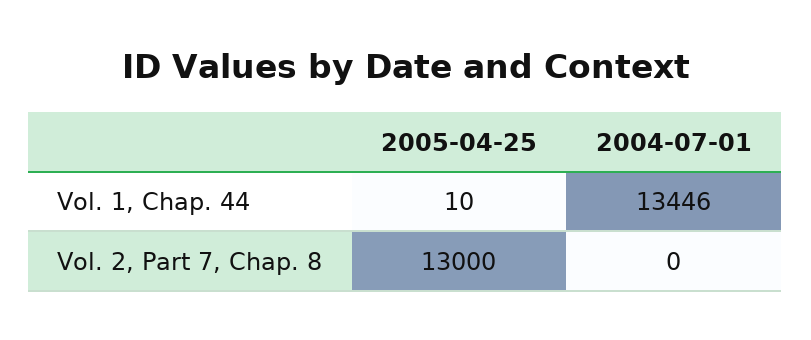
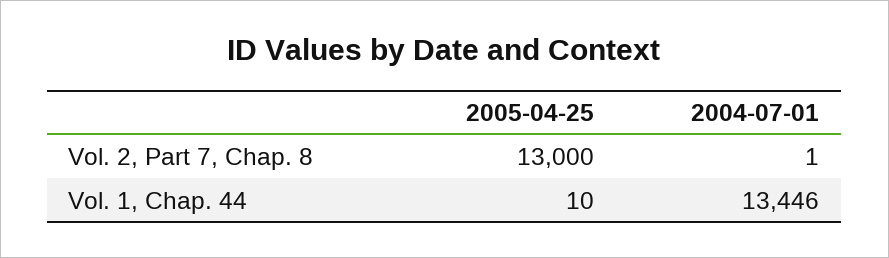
2004-07-01, Vol. 2, Part 7, Chap. 8: 0 -> 1

